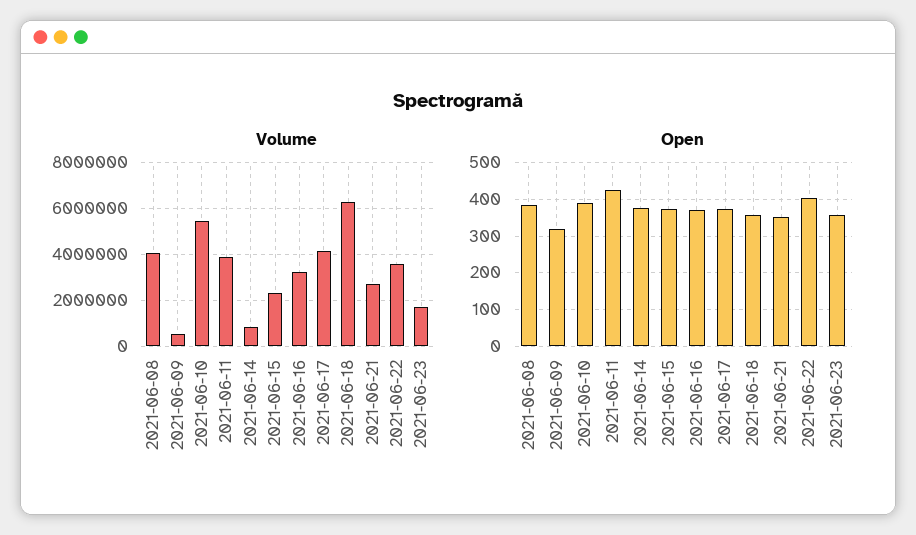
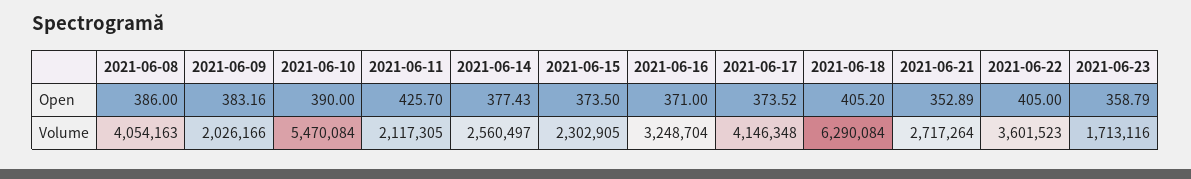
Volume, 2021-06-09: 500000 -> 2026166
Volume, 2021-06-11: 4000000 -> 2117305
Volume, 2021-06-14: 1000000 -> 2560497
Open, 2021-06-09: 320 -> 383.16
Open, 2021-06-18: 360 -> 405.2

